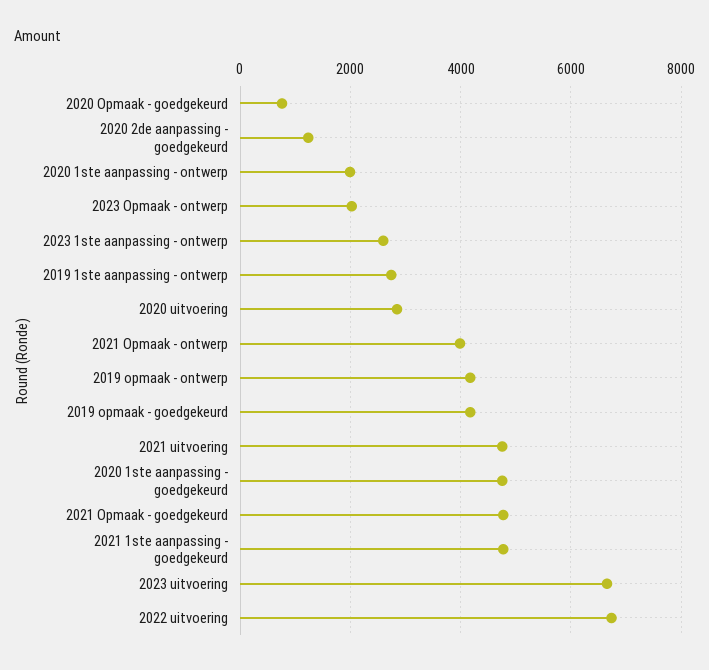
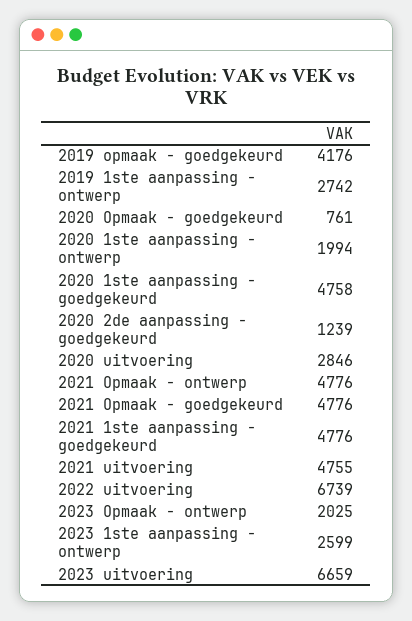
2021 Opmaak - ontwerp: 4000 -> 4776
2019 opmaak - ontwerp: 4200 -> none

